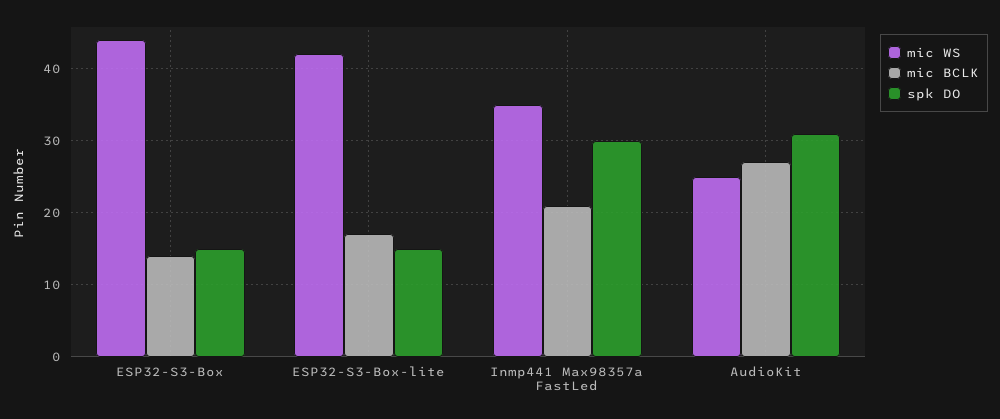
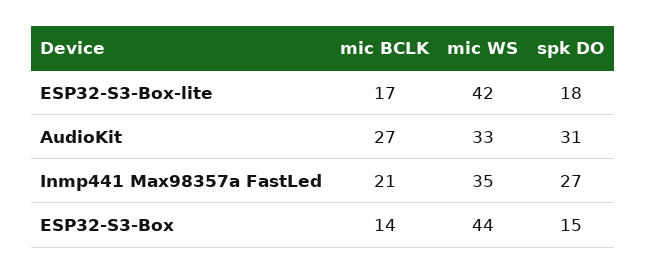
spk DO, ESP32-S3-Box-lite: 15 -> 18
spk DO, Inmp441 Max98357a FastLed: 30 -> 27
mic WS, AudioKit: 25 -> 33

